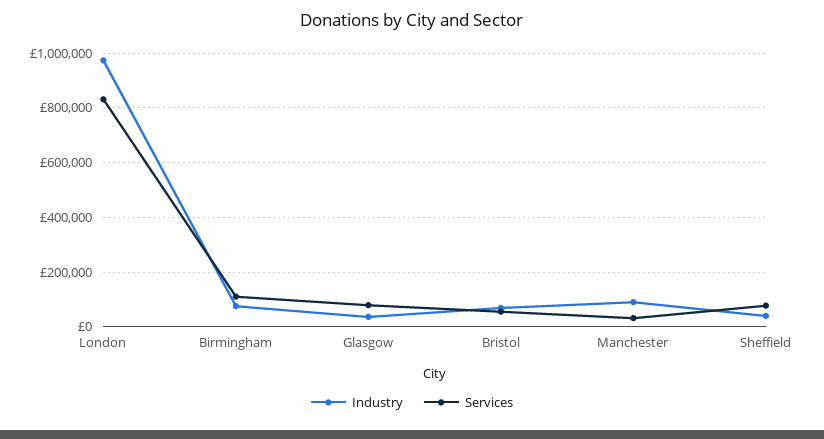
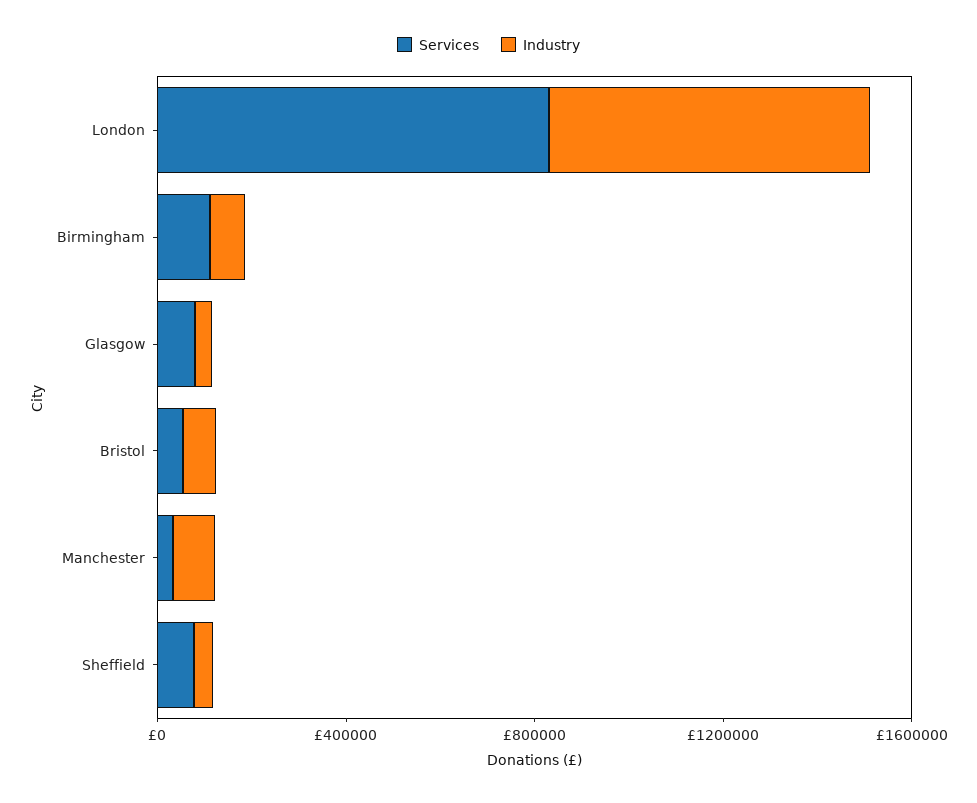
Industry, London: 975000 -> 700000

